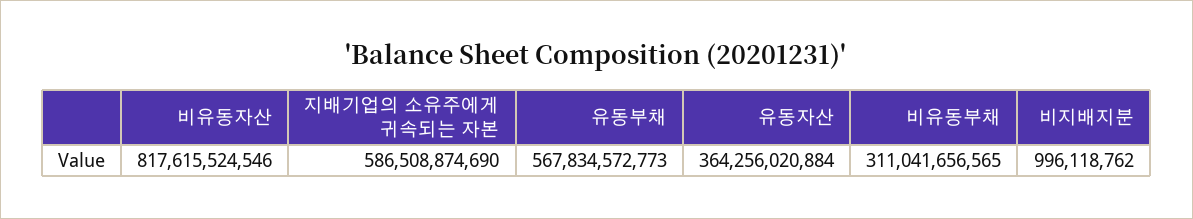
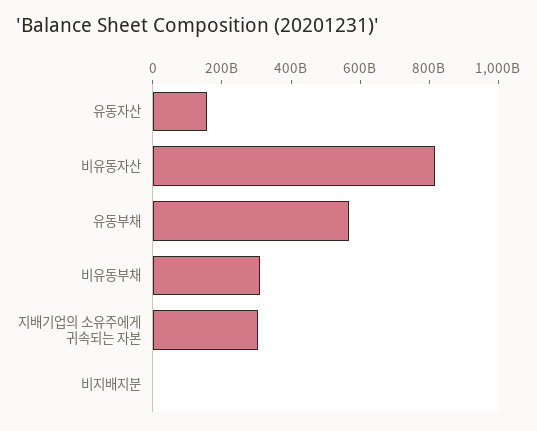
지배기업의 소유주에게 귀속되는 자본: 586508874690 -> 300000000000
유동자산: 364256020884 -> 150000000000

